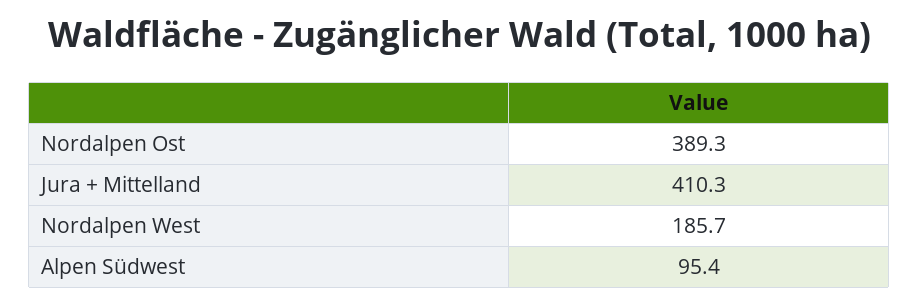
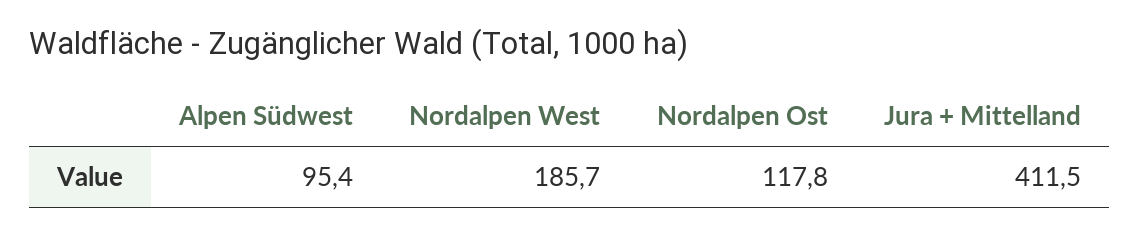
Nordalpen Ost: 389.3 -> 117.8
Jura + Mittelland: 410.3 -> 411.5

